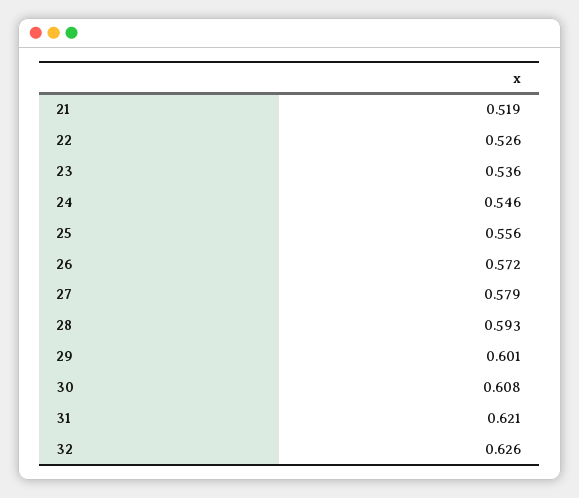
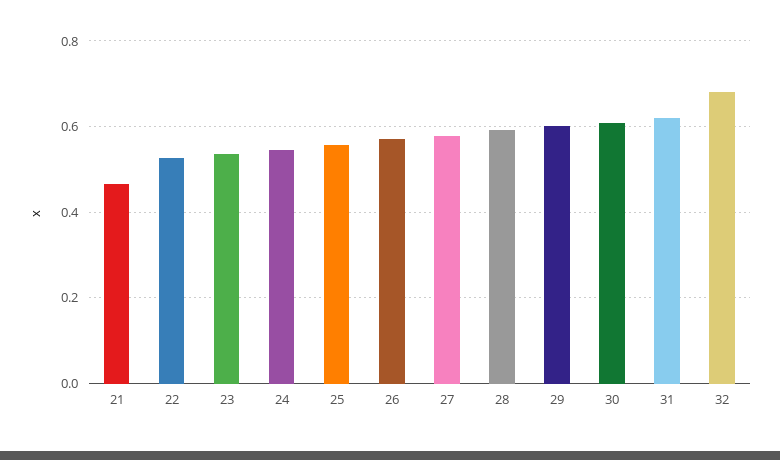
21: 0.519 -> 0.46
32: 0.626 -> 0.68

